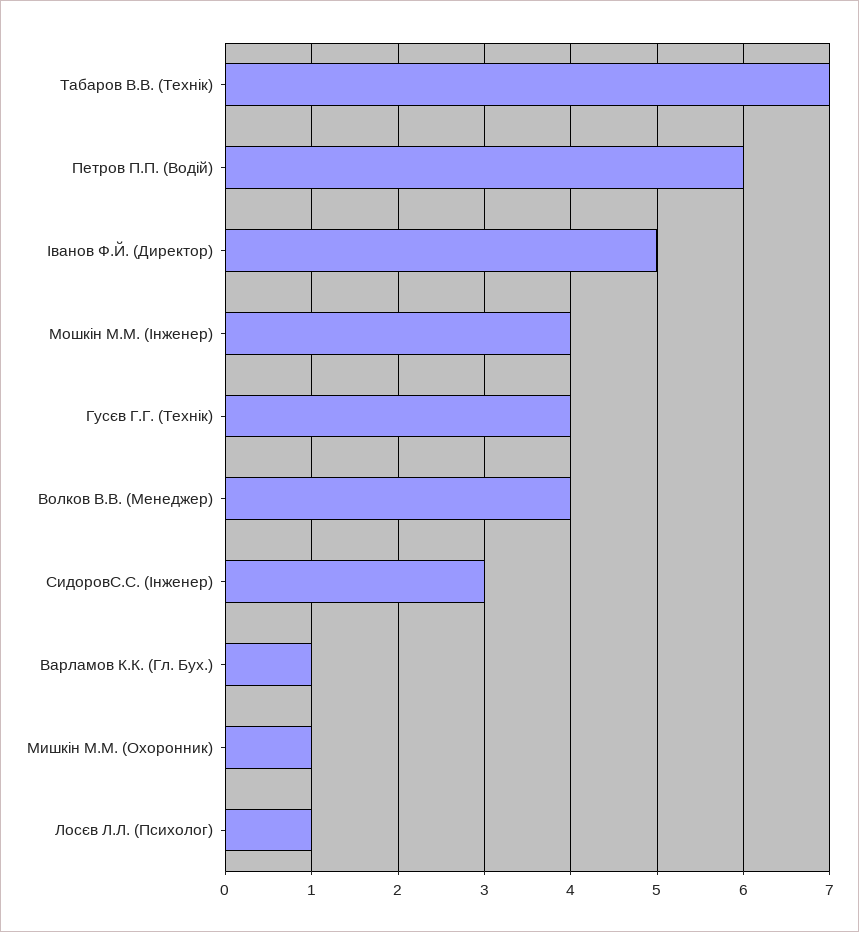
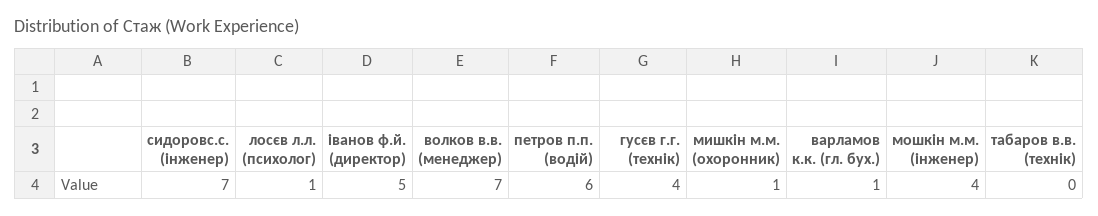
Табаров В.В. (Технік): 7 -> 0
Волков В.В. (Менеджер): 4 -> 7
СидоровС.С. (Інженер): 3 -> 7

